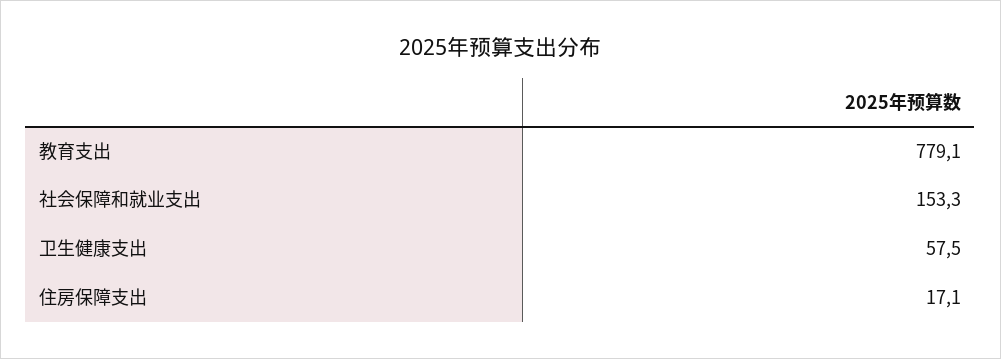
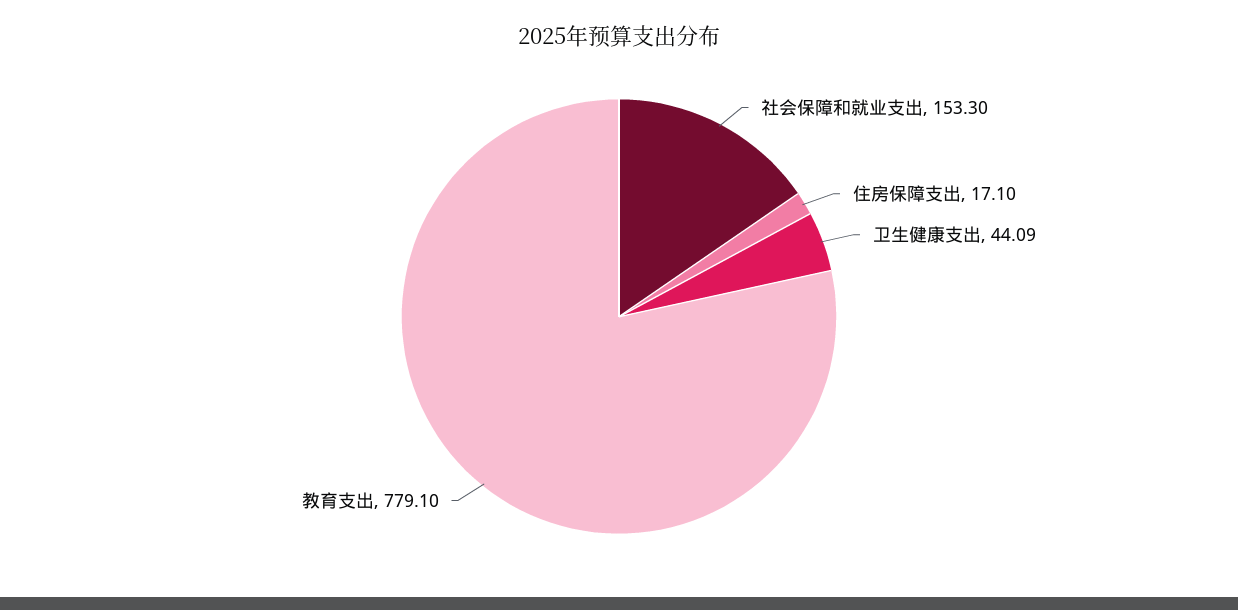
卫生健康支出: 57.5 -> 44.09

